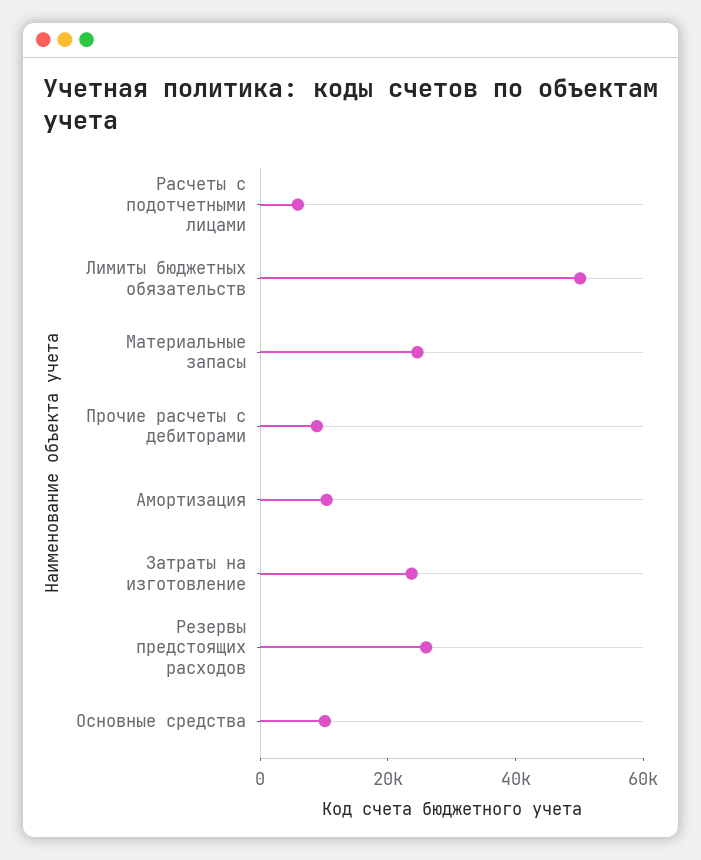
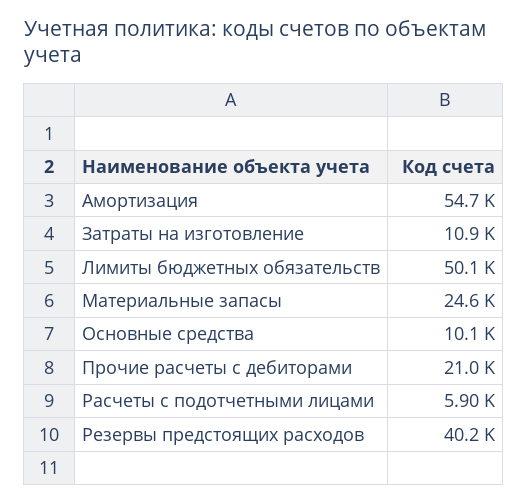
Прочие расчеты с дебиторами: 10000 -> 21000
Амортизация: 10000 -> 54700
Затраты на изготовление: 25000 -> 10900
Резервы предстоящих расходов: 25000 -> 40200

